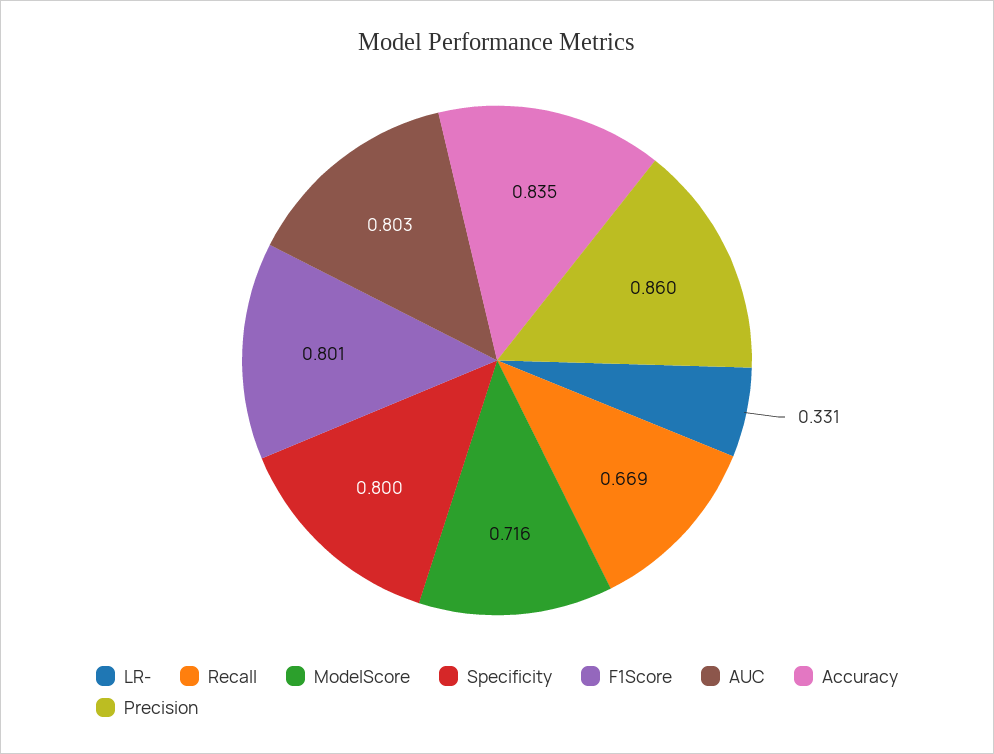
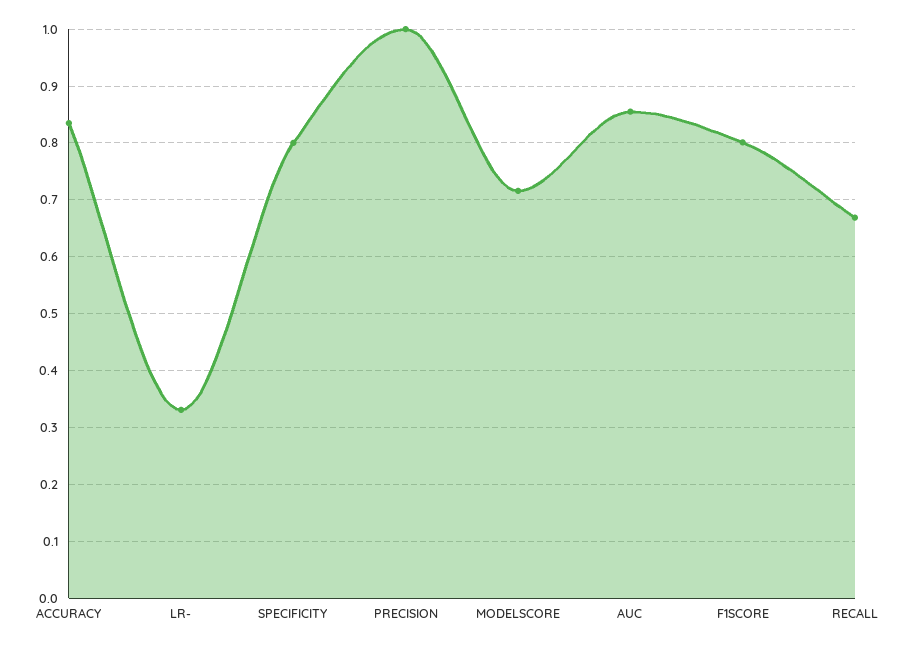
AUC: 0.803 -> 0.86
Precision: 0.86 -> 1

